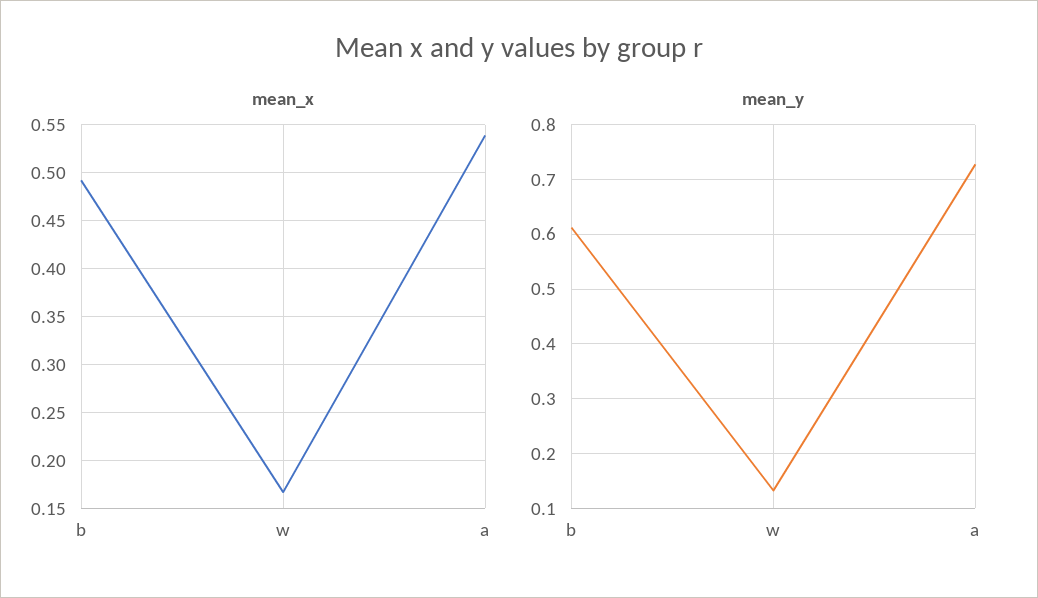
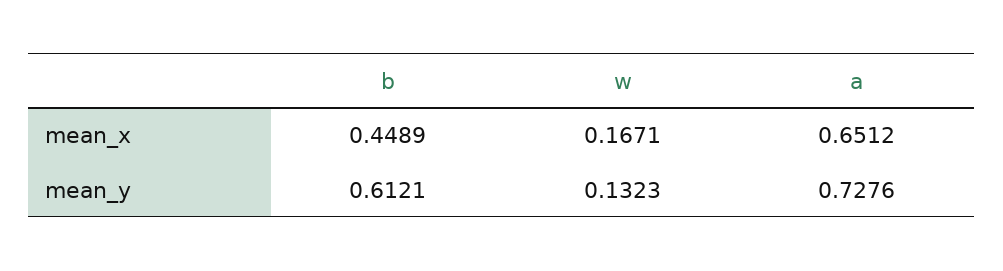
mean_x, b: 0.49 -> 0.4489
mean_x, a: 0.54 -> 0.6512

